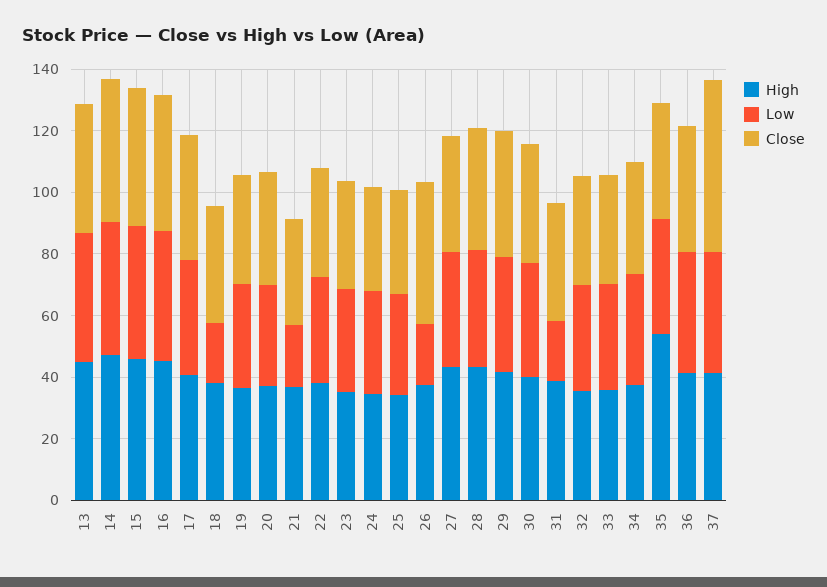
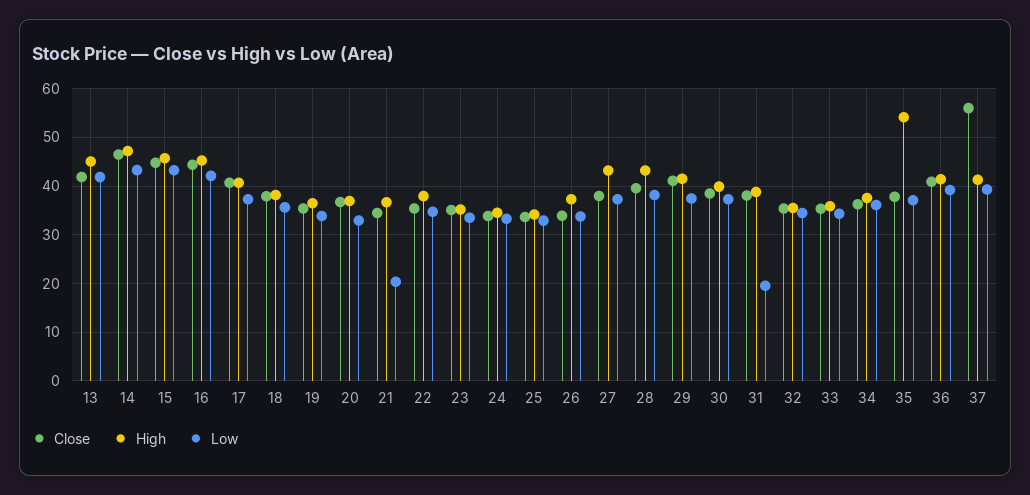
Low, 18: 20 -> 36
Low, 26: 20 -> 34
Close, 26: 45 -> 34

